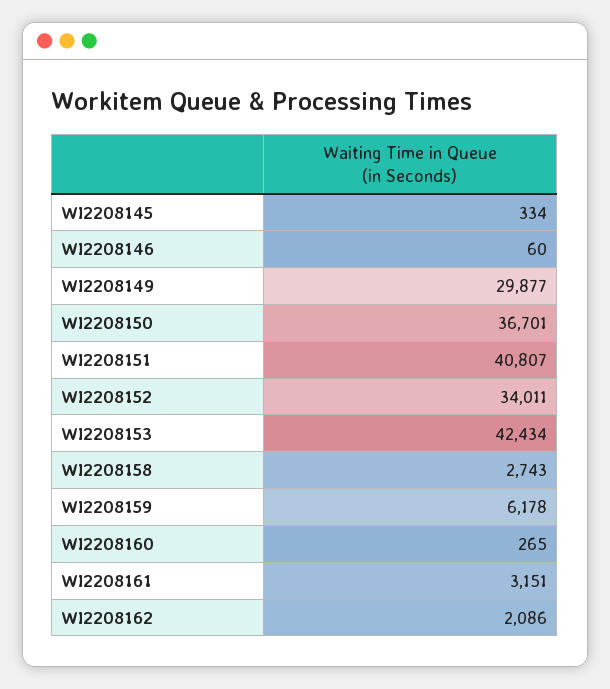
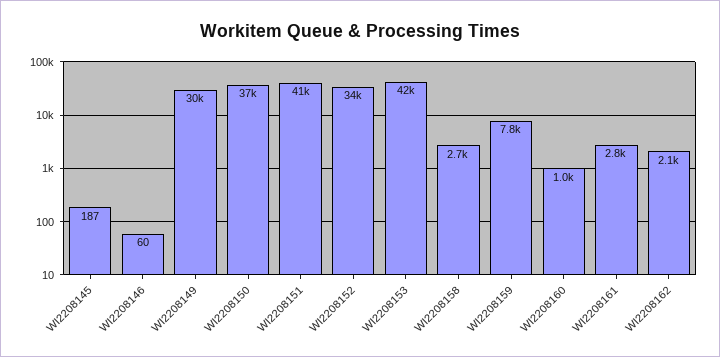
WI2208145: 334 -> 187
WI2208159: 6178 -> 7800
WI2208160: 265 -> 1000
WI2208161: 3151 -> 2800

